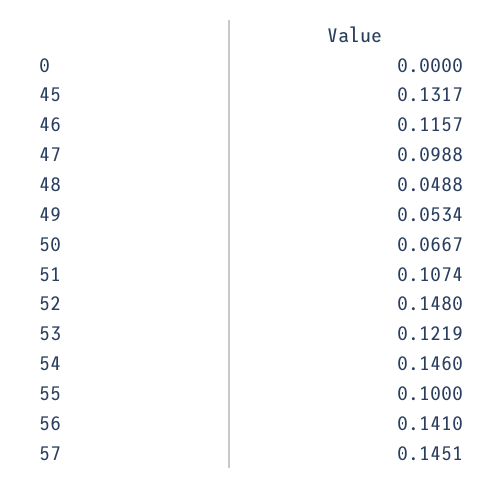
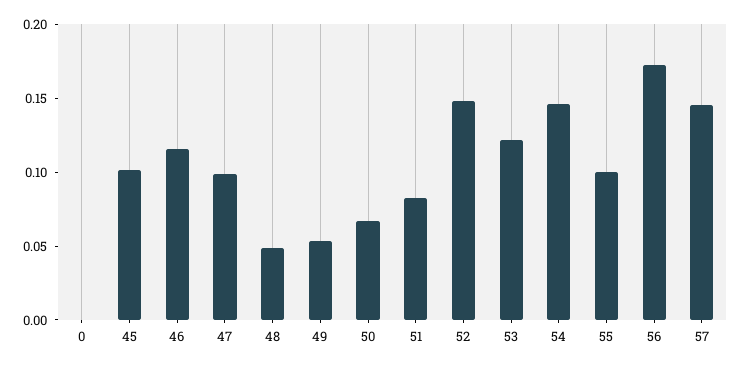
45: 0.1317 -> 0.1
51: 0.1074 -> 0.08
56: 0.141 -> 0.17

